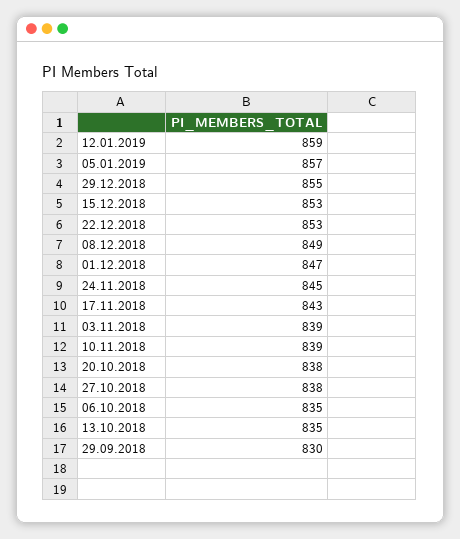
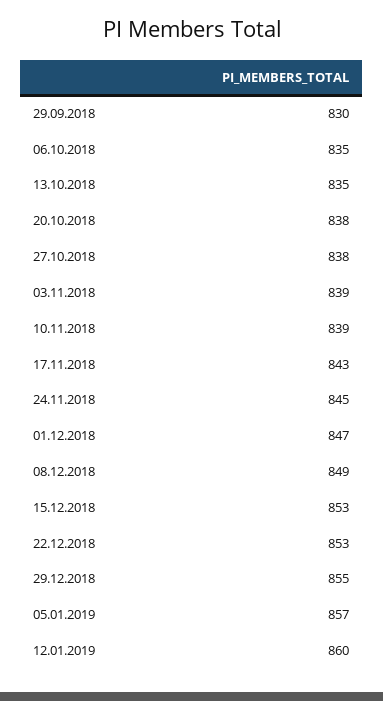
12.01.2019: 859 -> 860

